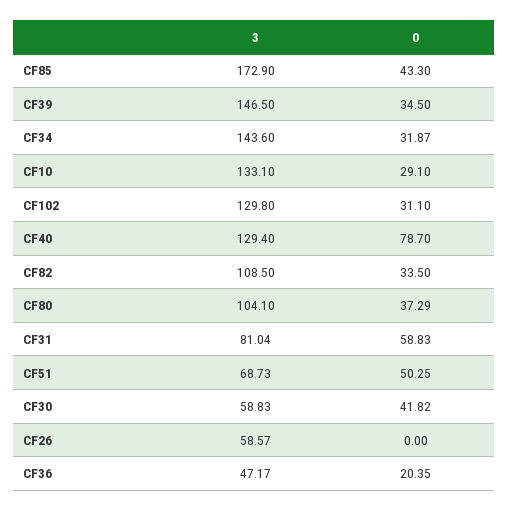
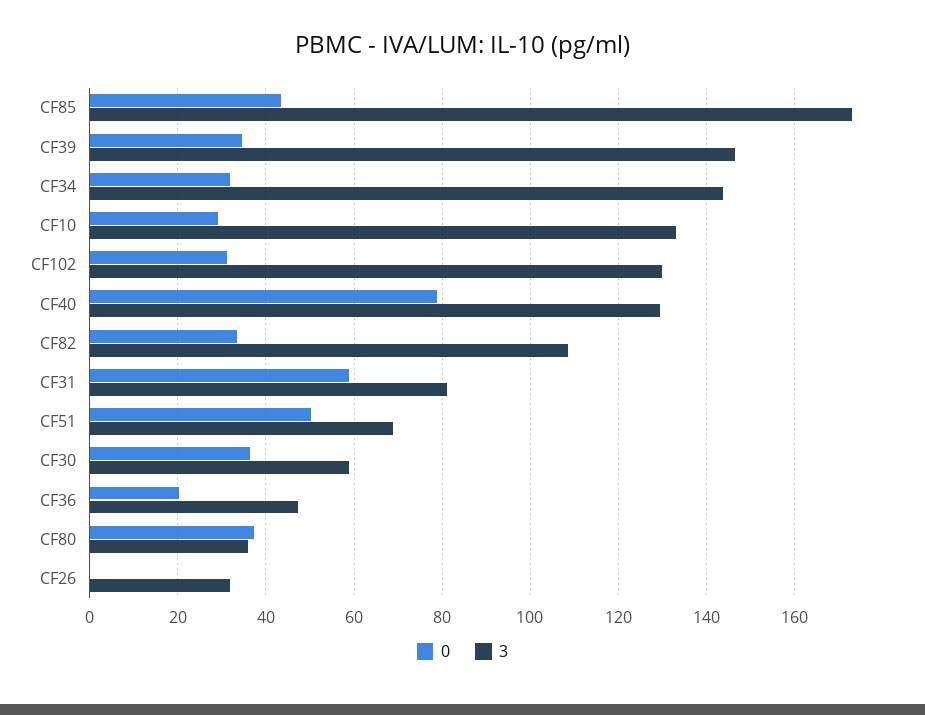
3, CF80: 104.1 -> 36
0, CF30: 41.82 -> 36
3, CF26: 58.57 -> 32

